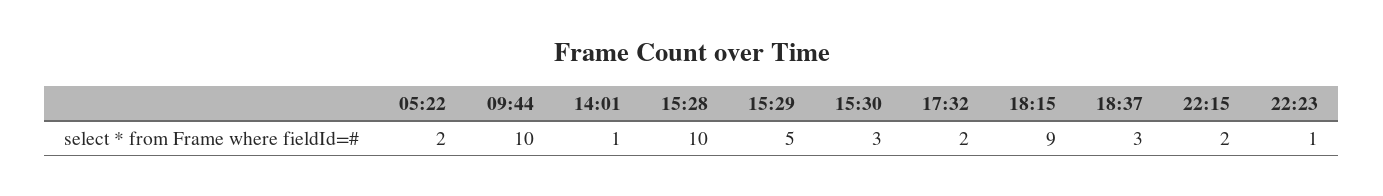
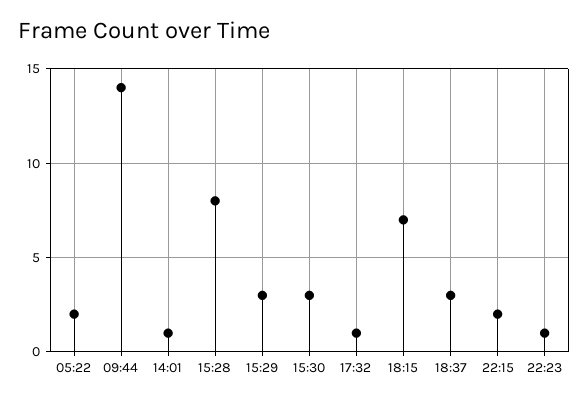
09:44: 10 -> 14
15:28: 10 -> 8
15:29: 5 -> 3
17:32: 2 -> 1
18:15: 9 -> 7

